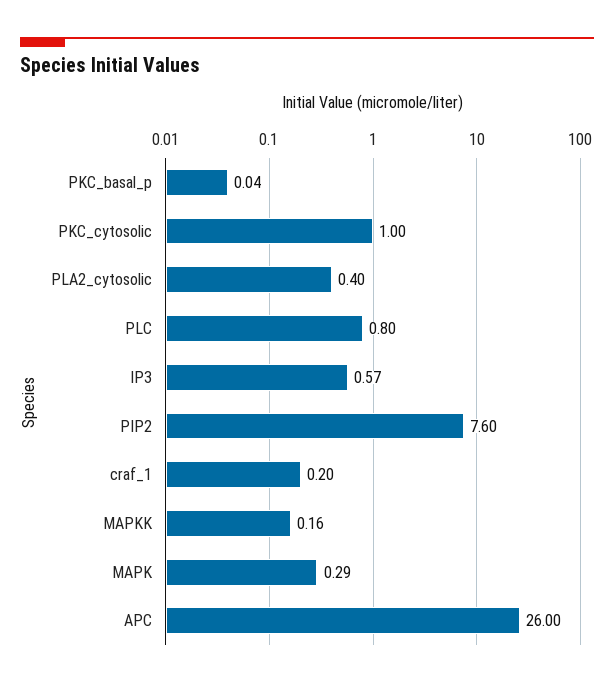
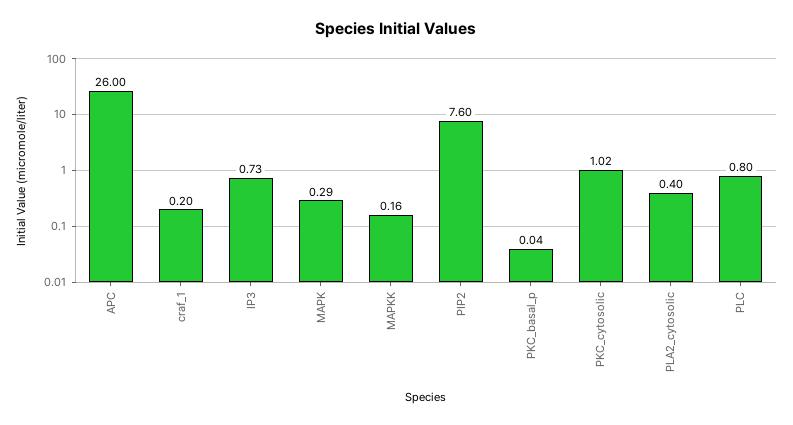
PKC_cytosolic: 1 -> 1.02
IP3: 0.57 -> 0.73

